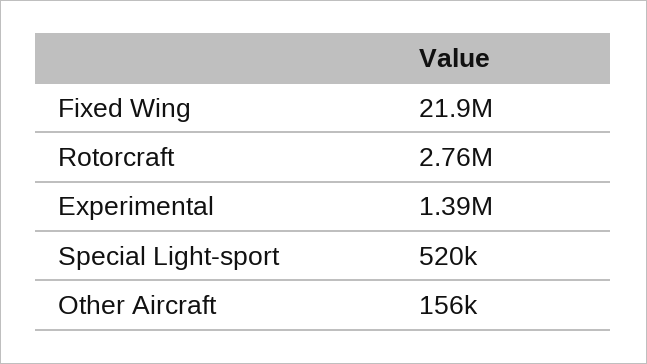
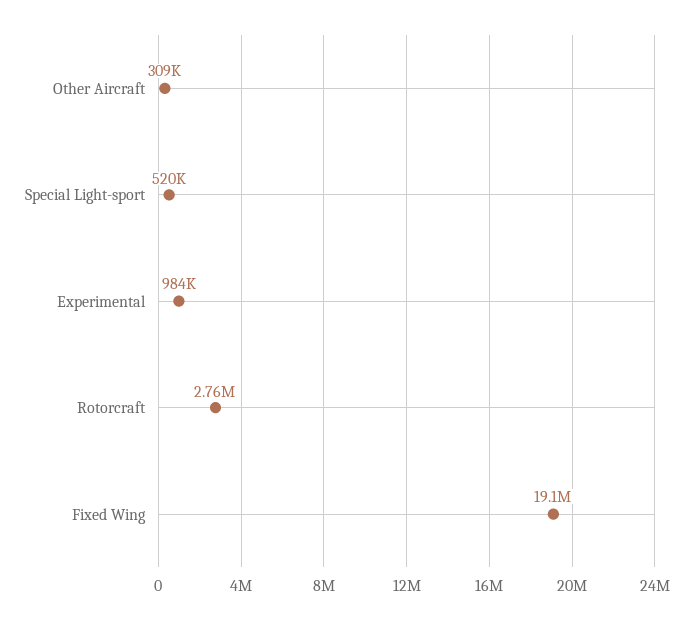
Fixed Wing: 21900000 -> 19100000
Experimental: 1390000 -> 984000
Other Aircraft: 156000 -> 309000

